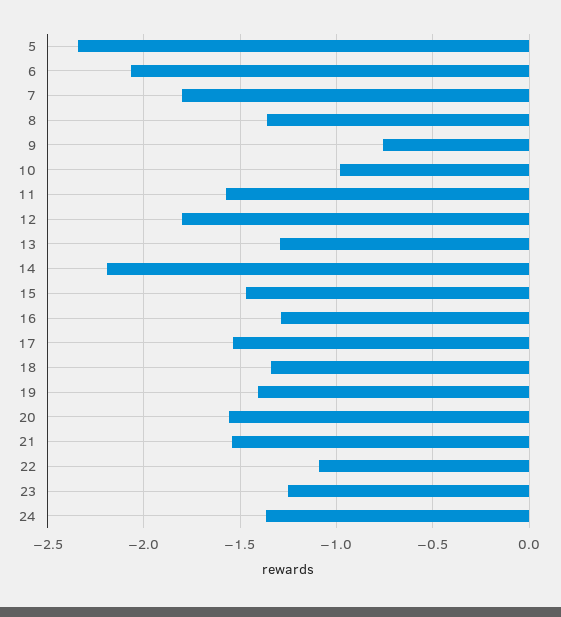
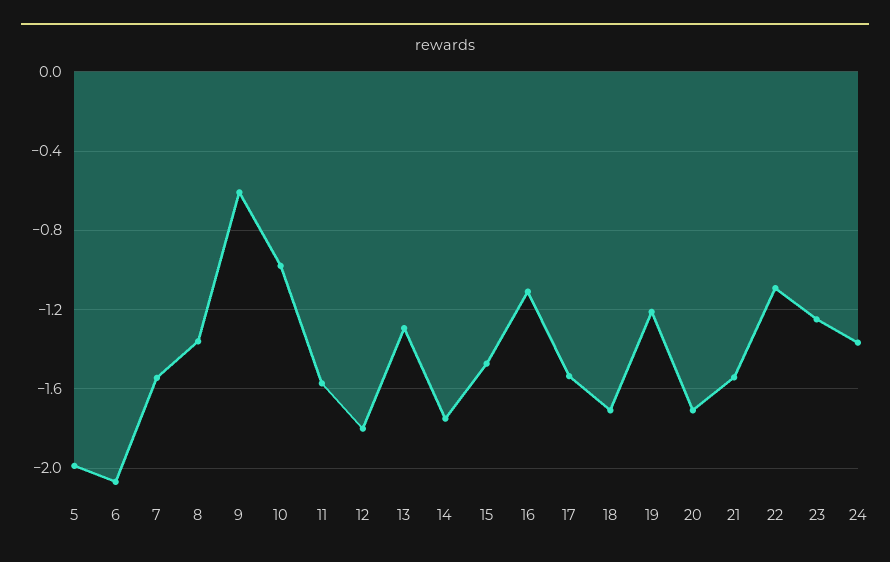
5: -2.35 -> -2
7: -1.8 -> -1.55
9: -0.75 -> -0.6
14: -2.2 -> -1.75
16: -1.3 -> -1.1
18: -1.35 -> -1.7
19: -1.4 -> -1.2
20: -1.55 -> -1.7

